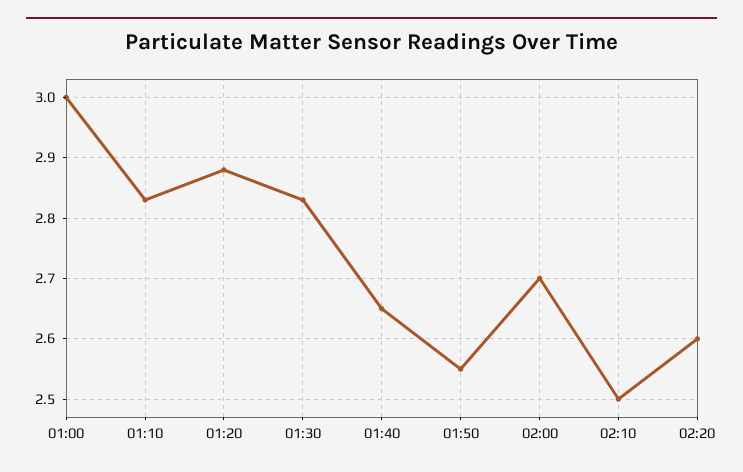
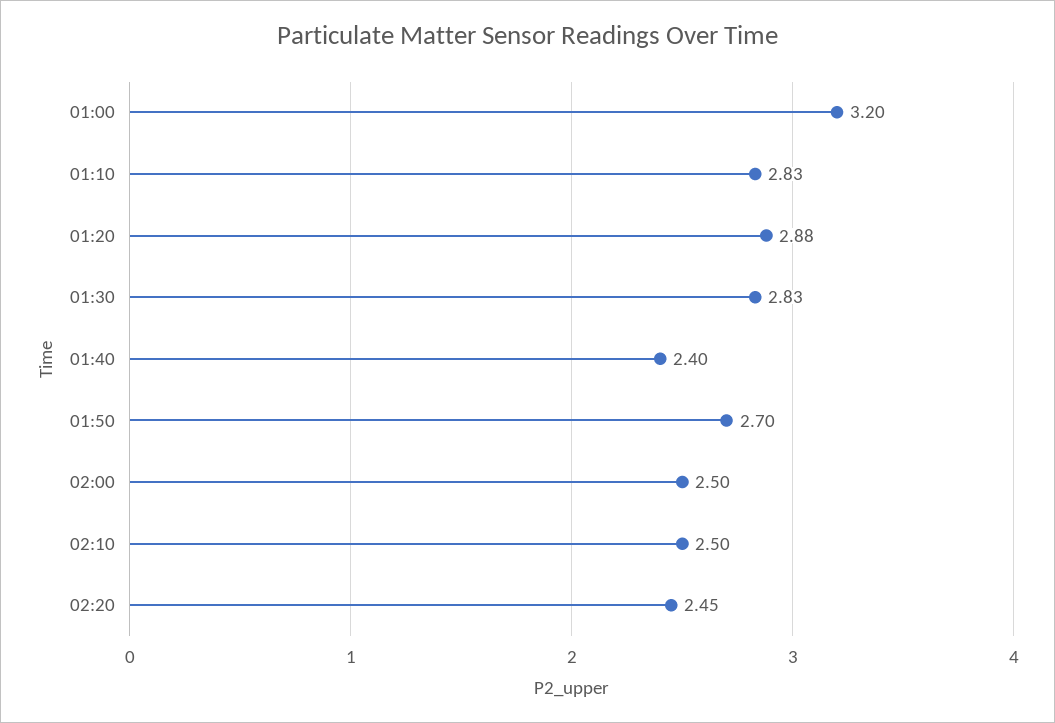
01:00: 3 -> 3.2
01:40: 2.65 -> 2.4
01:50: 2.55 -> 2.7
02:00: 2.7 -> 2.5
02:20: 2.6 -> 2.45

